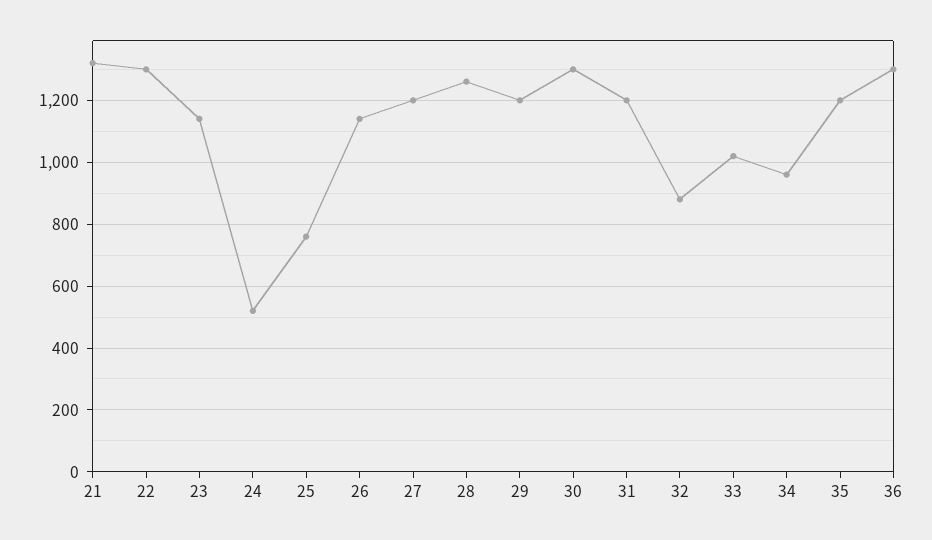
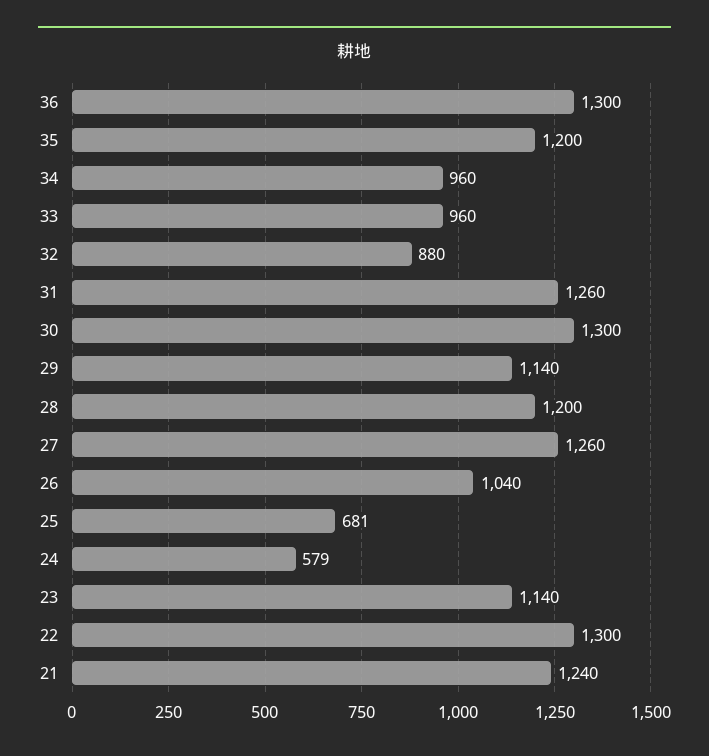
21: 1320 -> 1240
24: 520 -> 579
25: 760 -> 681
26: 1140 -> 1040
27: 1200 -> 1260
28: 1260 -> 1200
29: 1200 -> 1140
31: 1200 -> 1260
33: 1020 -> 960

